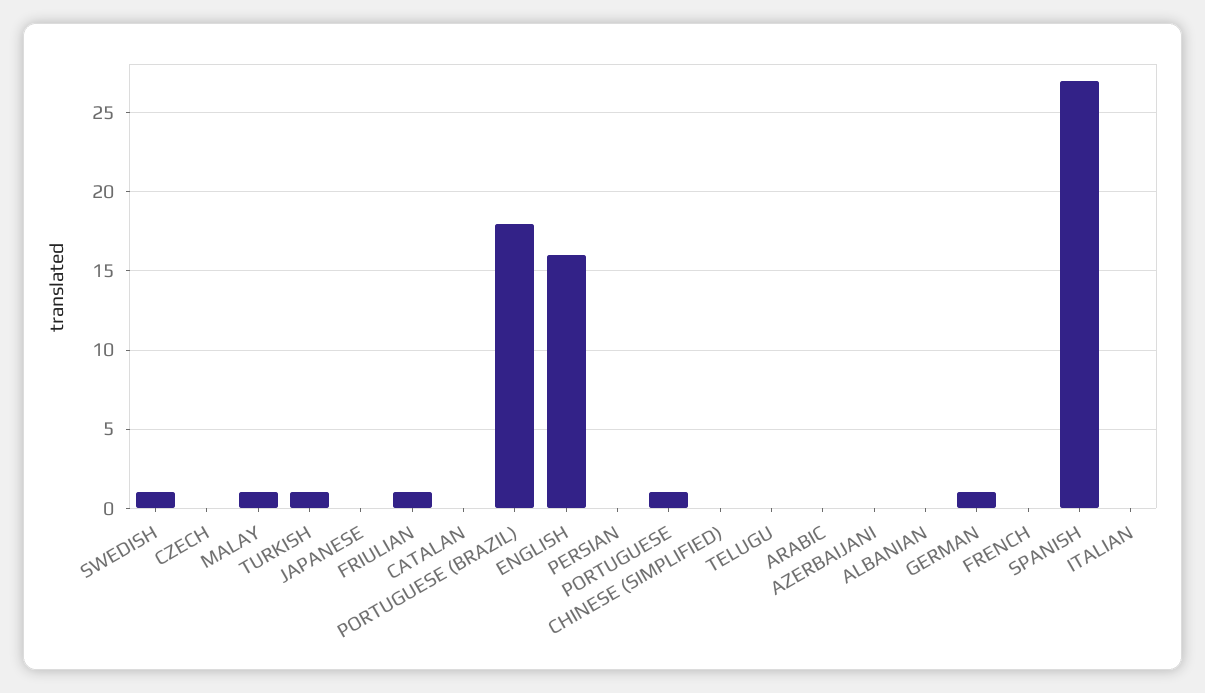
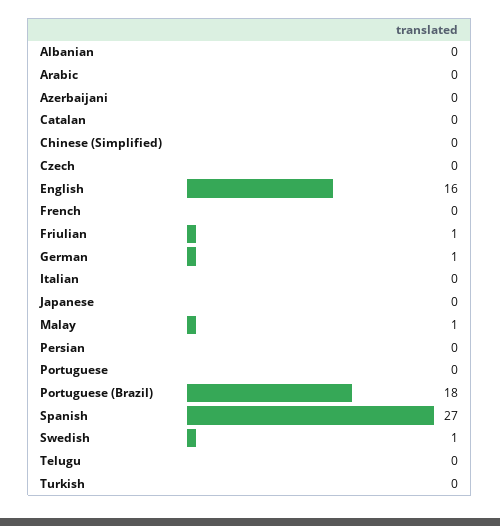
TURKISH: 1 -> 0
PORTUGUESE: 1 -> 0

